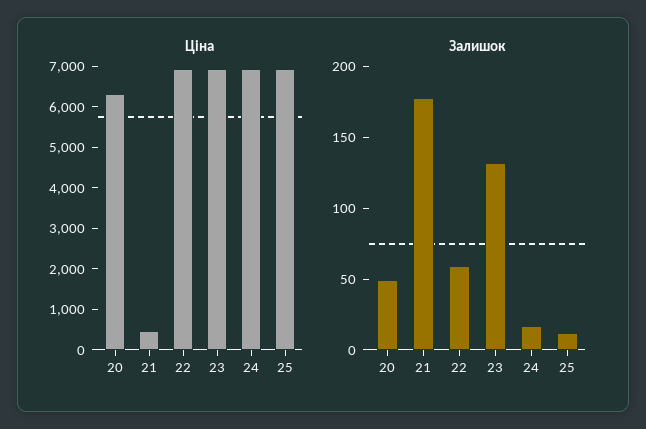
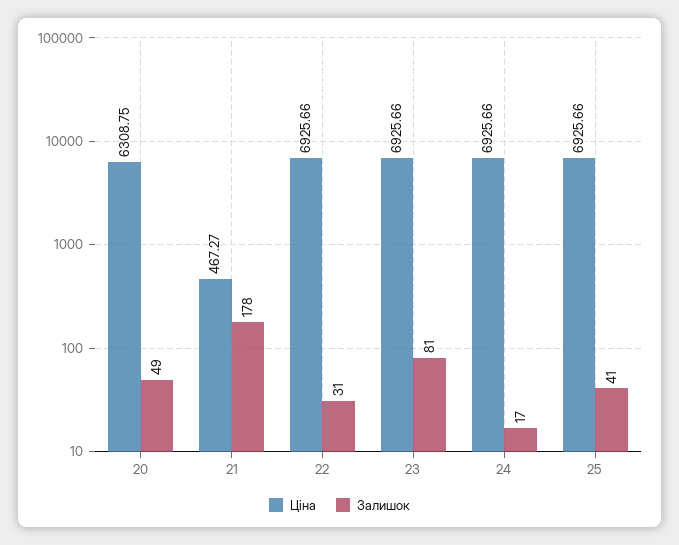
Залишок, 22: 60 -> 31
Залишок, 23: 130 -> 81
Залишок, 25: 10 -> 41

